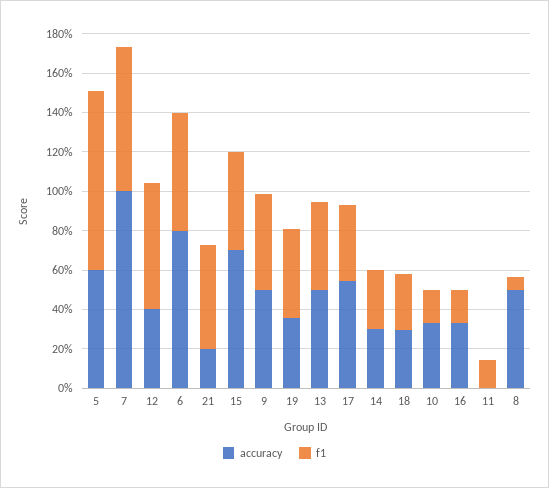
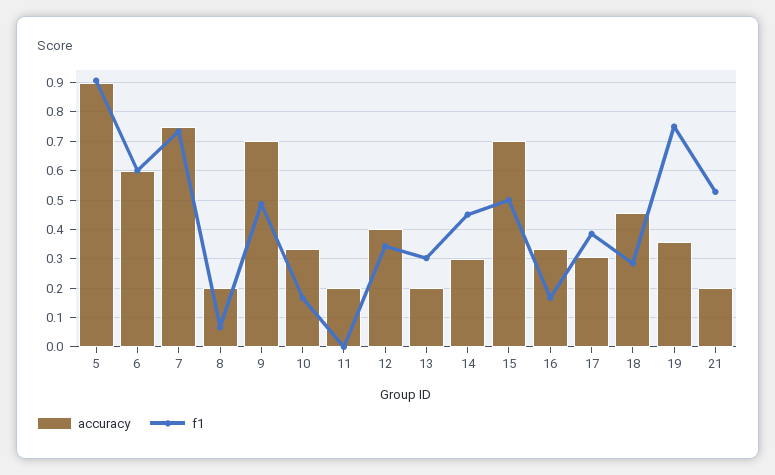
accuracy, 5: 0.6 -> 0.9
accuracy, 7: 1 -> 0.75
f1, 12: 0.65 -> 0.35
accuracy, 6: 0.8 -> 0.6
accuracy, 9: 0.5 -> 0.7
f1, 19: 0.45 -> 0.75
accuracy, 13: 0.5 -> 0.2
f1, 13: 0.45 -> 0.3
accuracy, 17: 0.55 -> 0.3
f1, 14: 0.3 -> 0.45
accuracy, 18: 0.3 -> 0.45
accuracy, 11: 0 -> 0.2
f1, 11: 0.15 -> 0
accuracy, 8: 0.5 -> 0.2

